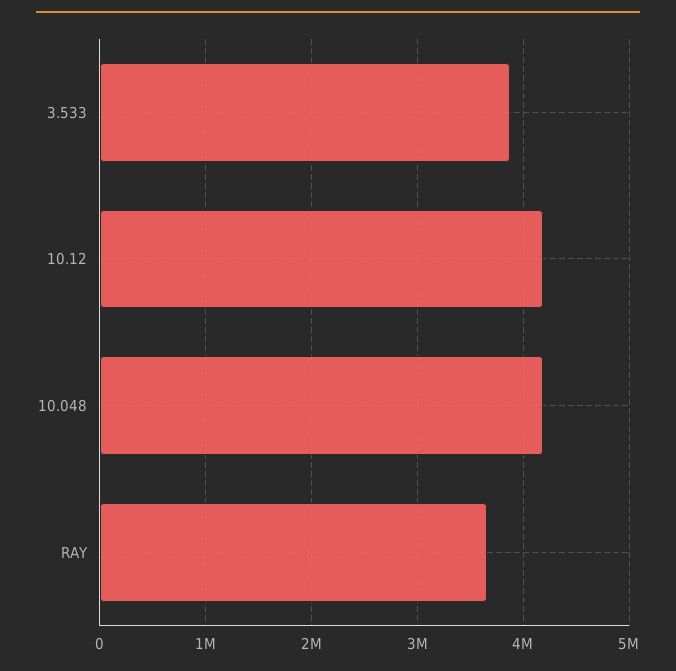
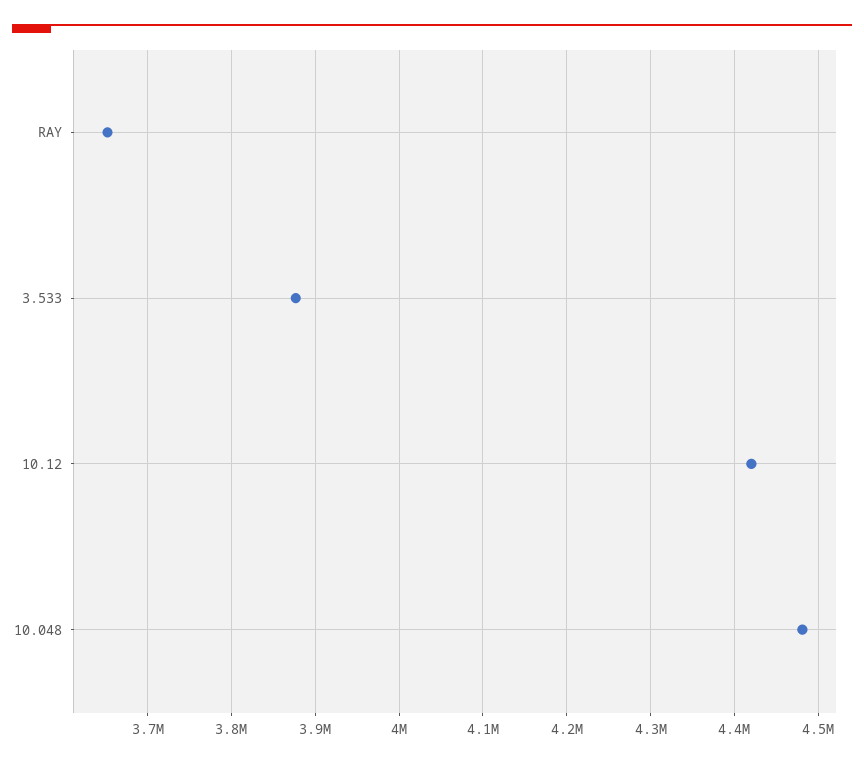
10.12: 4200000 -> 4420000
10.048: 4200000 -> 4480000

